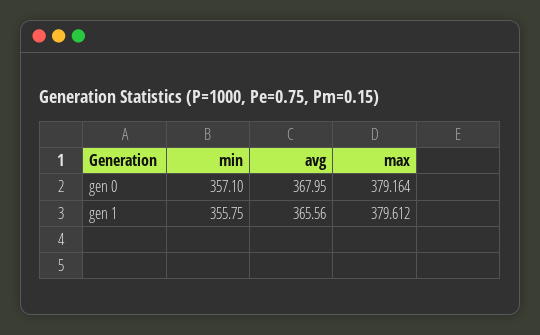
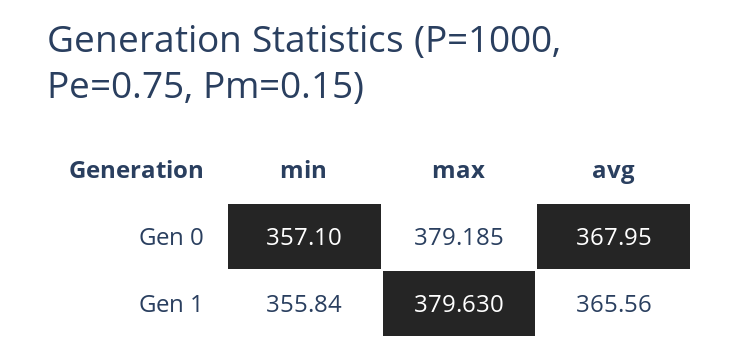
max, gen 0: 379.164 -> 379.185
min, gen 1: 355.75 -> 355.84
max, gen 1: 379.612 -> 379.63

